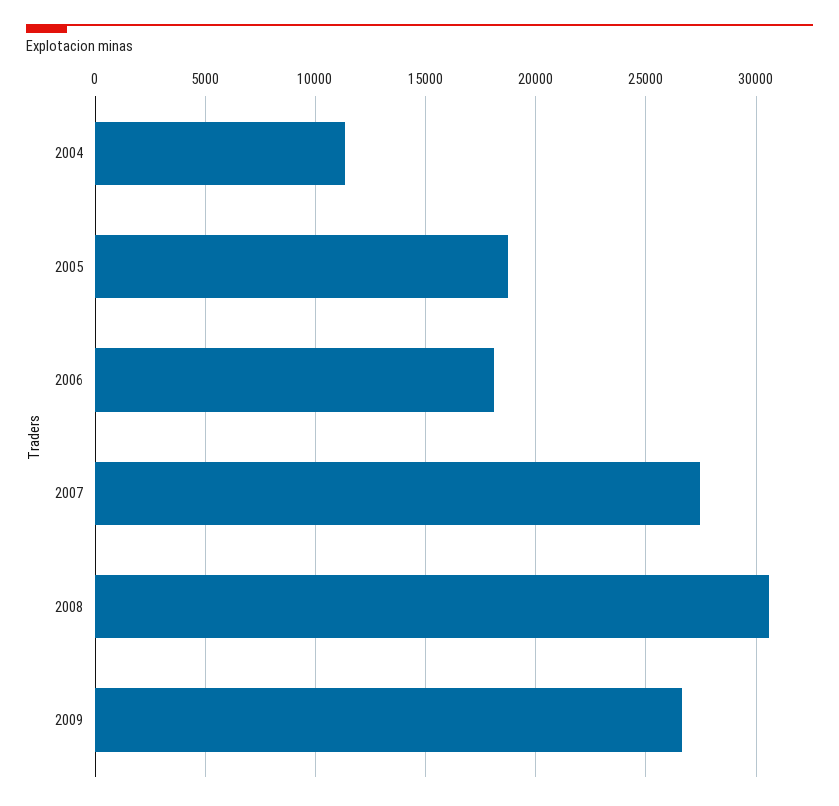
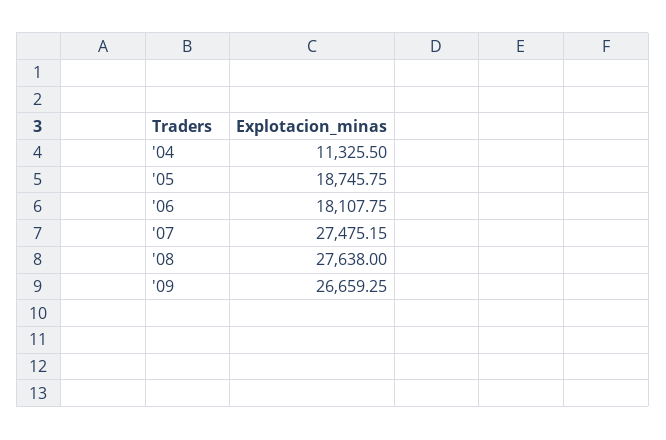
2008: 30500 -> 27638

